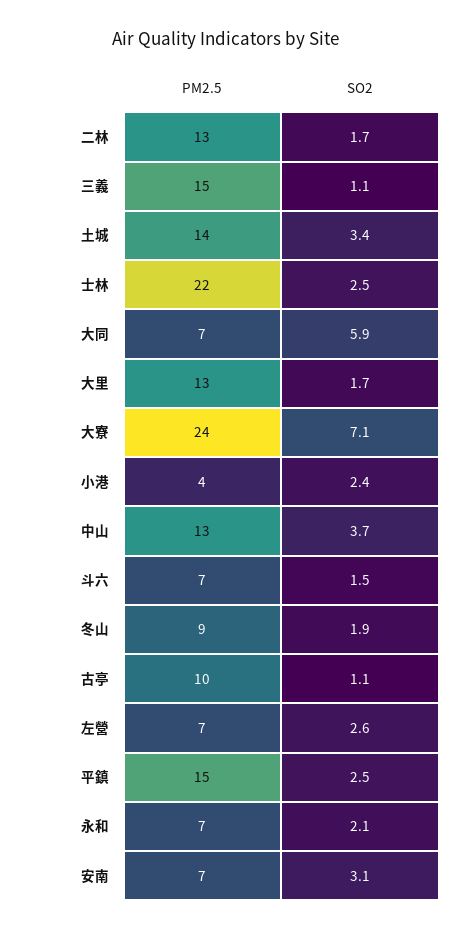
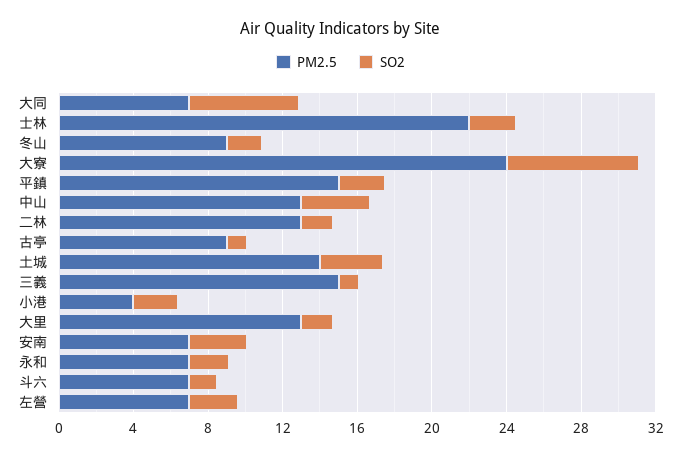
PM2.5, 古亭: 10 -> 9

